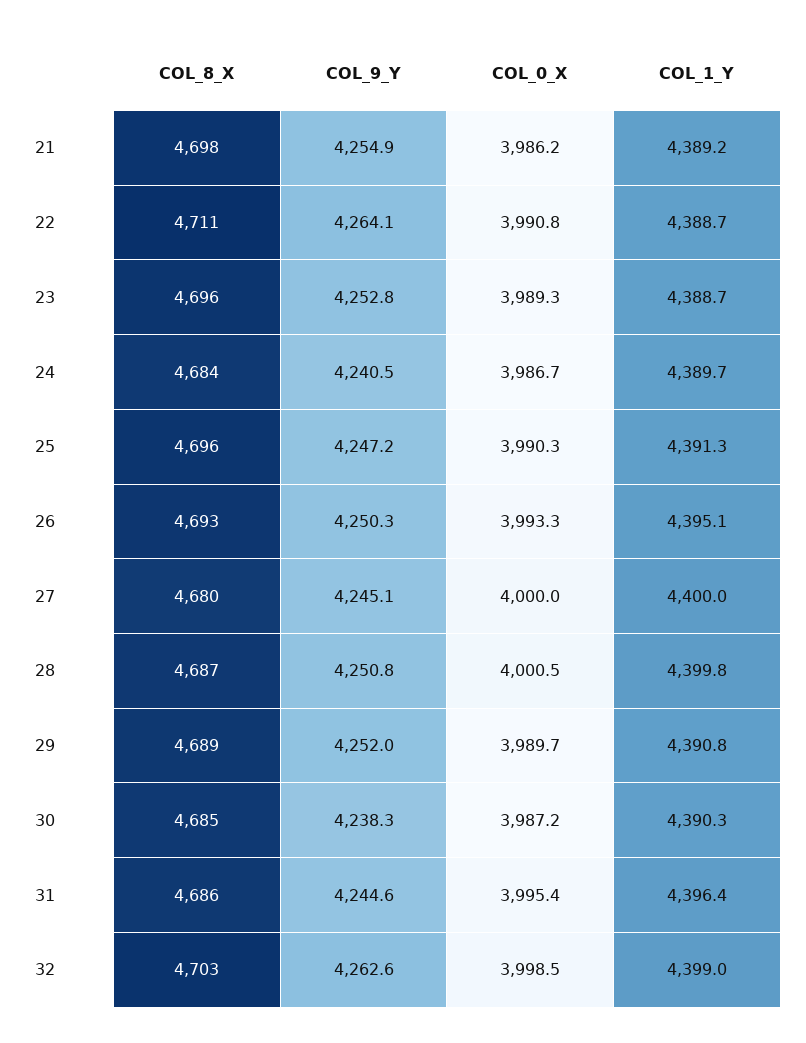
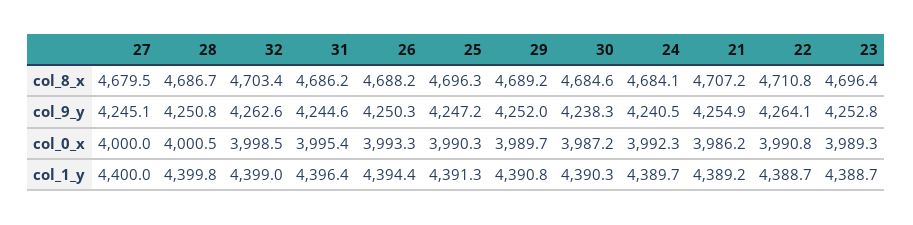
COL_8_X, 21: 4698 -> 4707.2
COL_0_X, 24: 3986.7 -> 3992.3
COL_8_X, 26: 4693 -> 4688.2
COL_1_Y, 26: 4395.1 -> 4394.4

